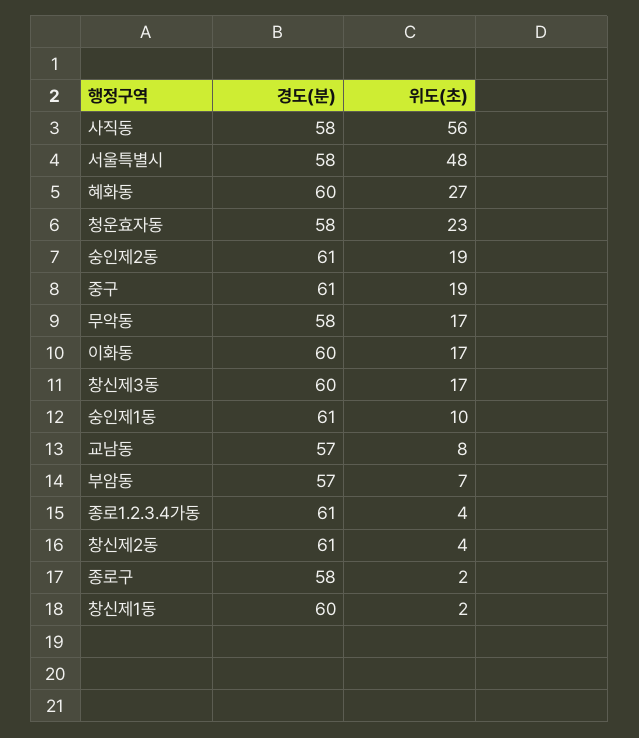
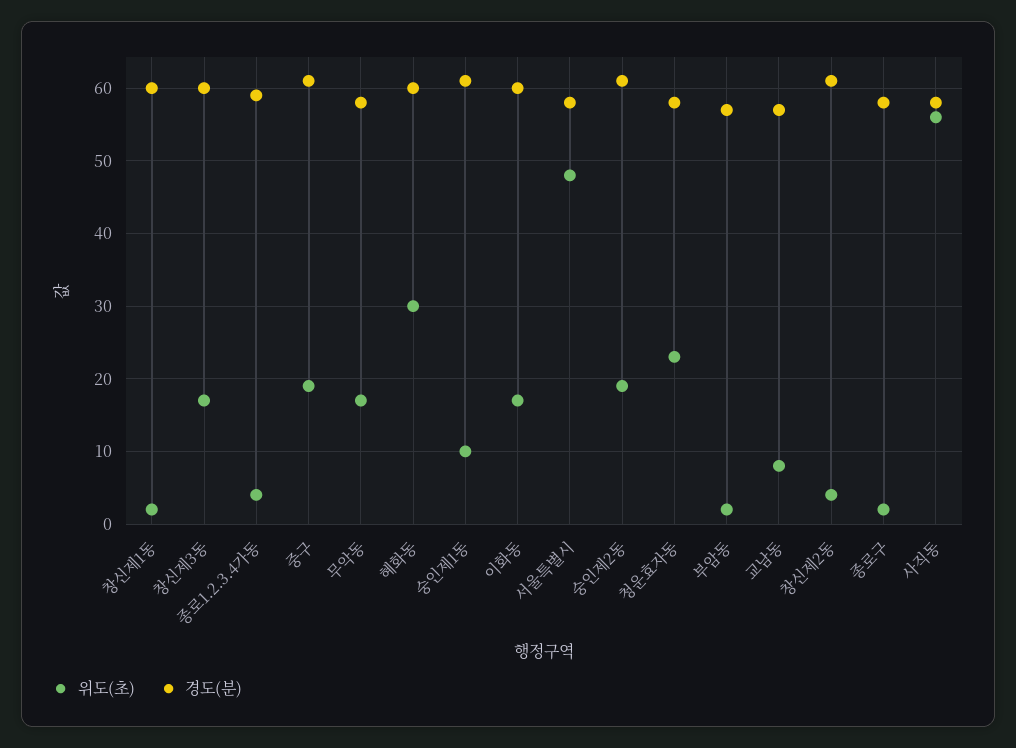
위도(초), 혜화동: 27 -> 30
위도(초), 부암동: 7 -> 2
경도(분), 종로1.2.3.4가동: 61 -> 59

